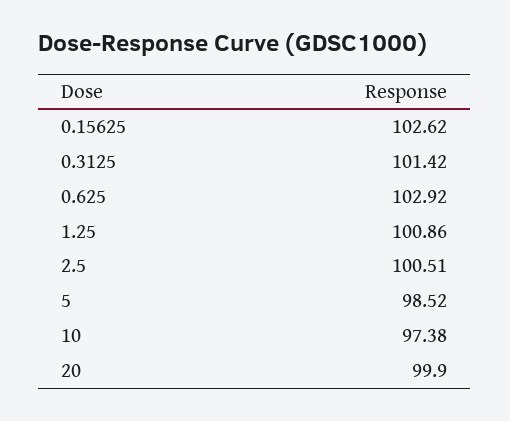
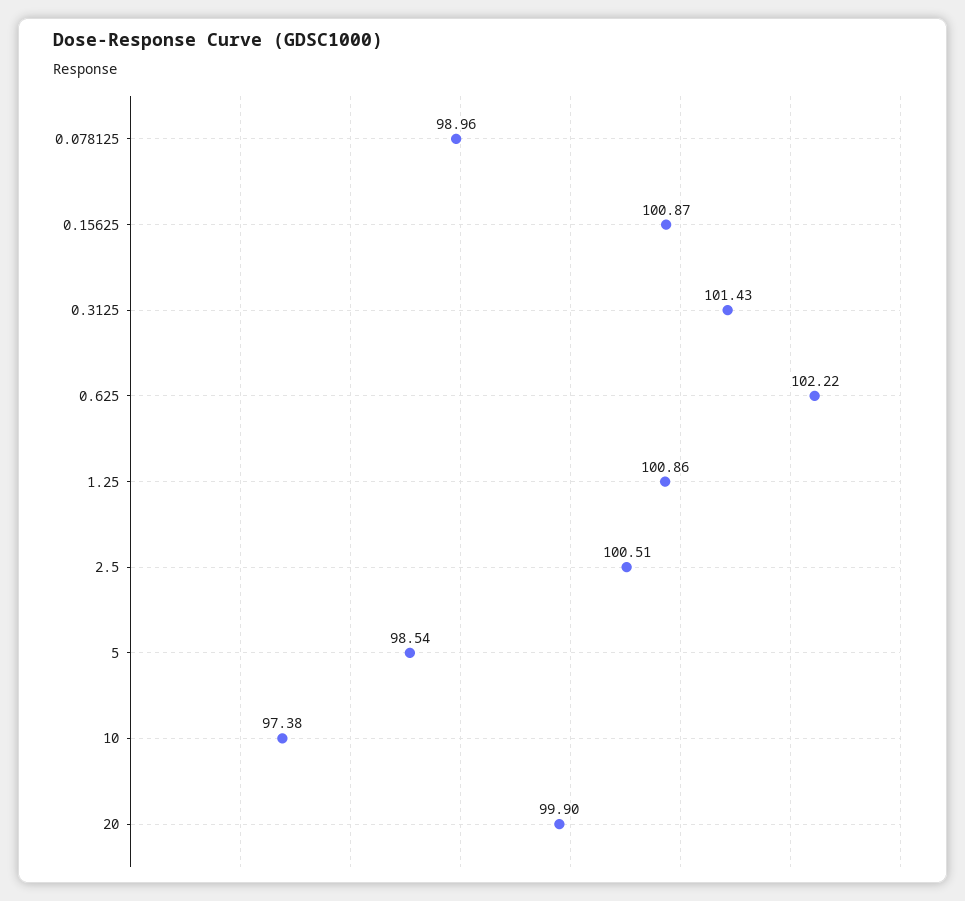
0.15625: 102.62 -> 100.87
0.3125: 101.42 -> 101.43
0.625: 102.92 -> 102.22
5: 98.52 -> 98.54
0.078125: none -> 98.96

